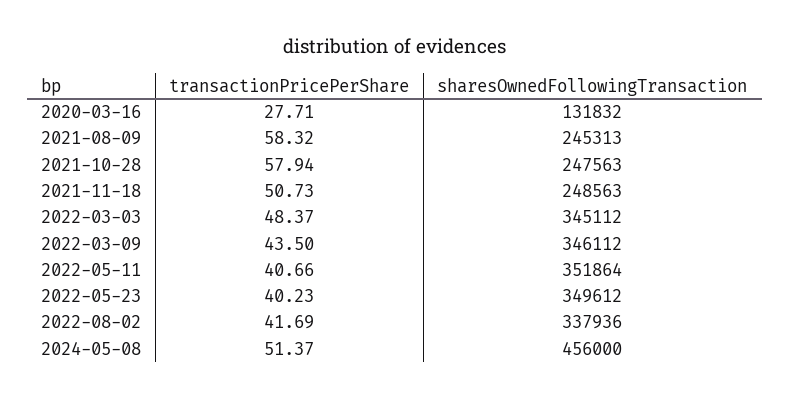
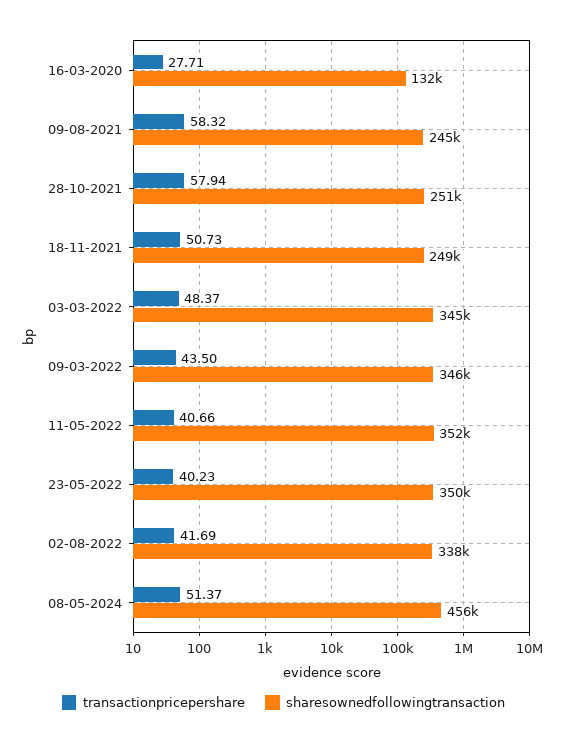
sharesOwnedFollowingTransaction, 2021-10-28: 247563 -> 251000

